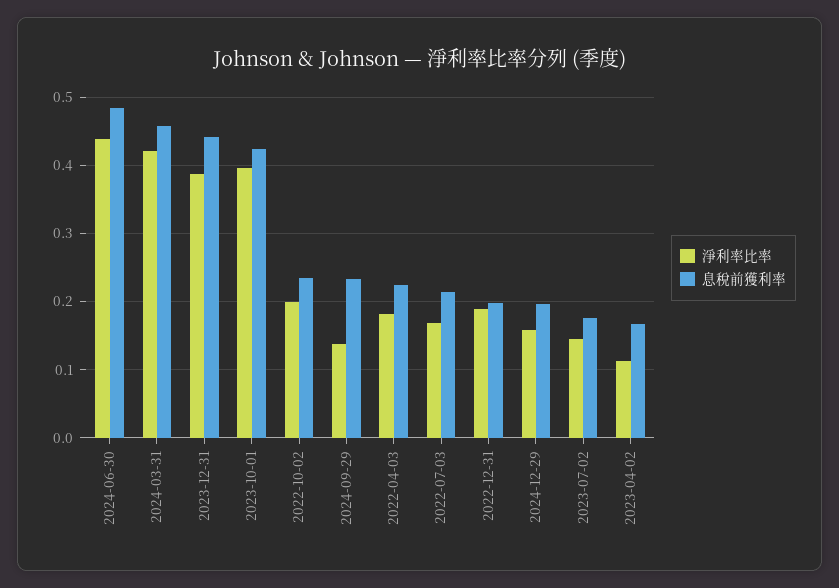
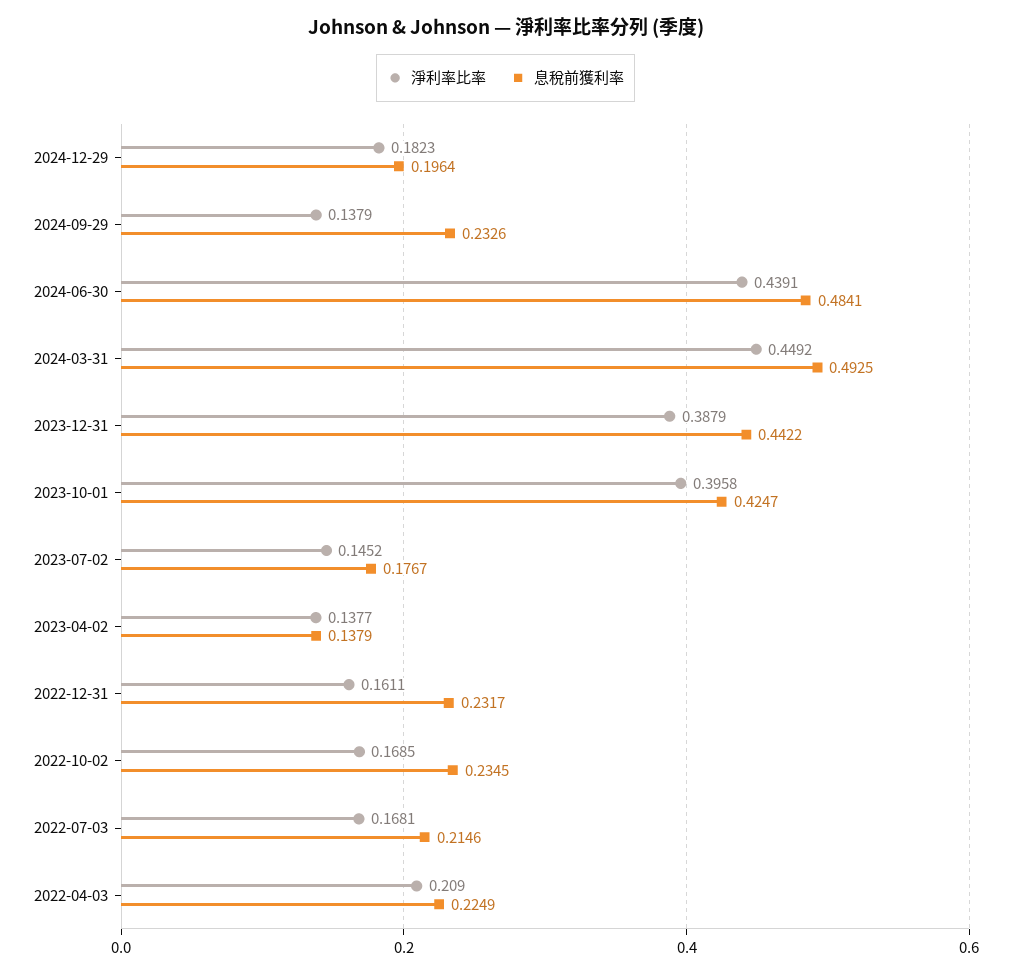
淨利率比率, 2024-03-31: 0.42 -> 0.4492
息稅前獲利率, 2024-03-31: 0.46 -> 0.4925
淨利率比率, 2022-10-02: 0.2 -> 0.1685
淨利率比率, 2022-04-03: 0.18 -> 0.209
淨利率比率, 2022-12-31: 0.19 -> 0.1611
息稅前獲利率, 2022-12-31: 0.2 -> 0.2317
淨利率比率, 2024-12-29: 0.16 -> 0.1823
淨利率比率, 2023-04-02: 0.11 -> 0.1377
息稅前獲利率, 2023-04-02: 0.17 -> 0.1379

